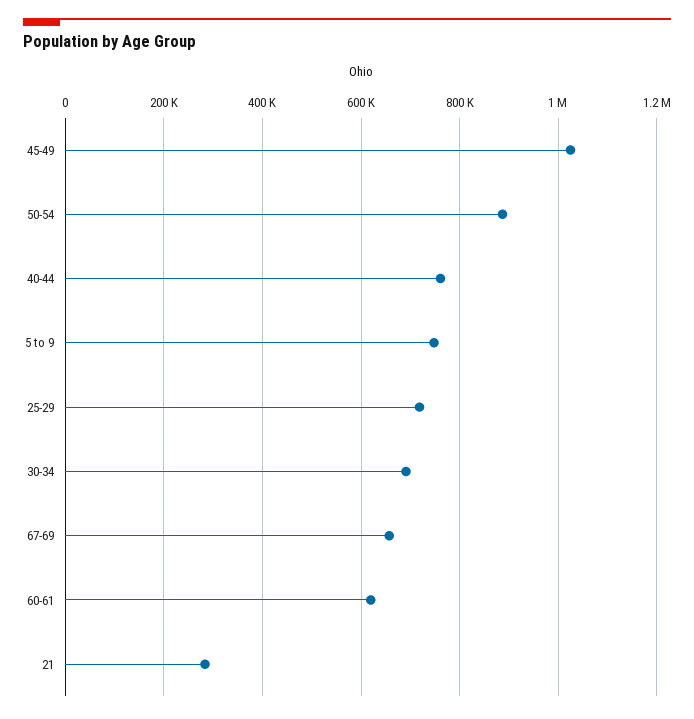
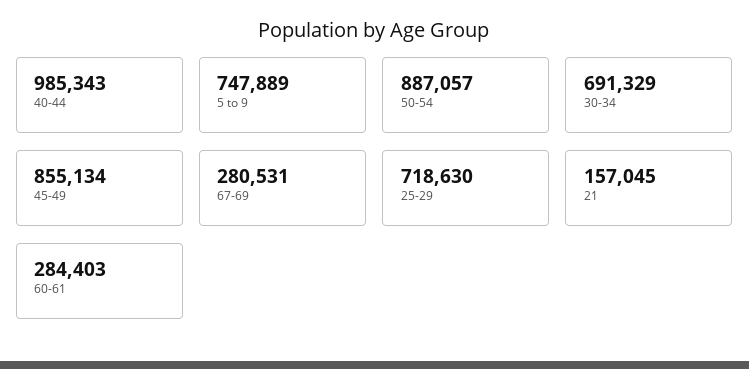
45-49: 1020000 -> 855134
40-44: 760000 -> 985343
67-69: 660000 -> 280531
60-61: 620000 -> 284403
21: 280000 -> 157045

